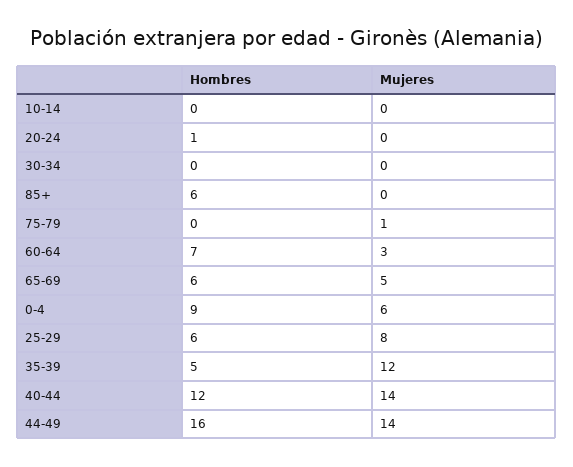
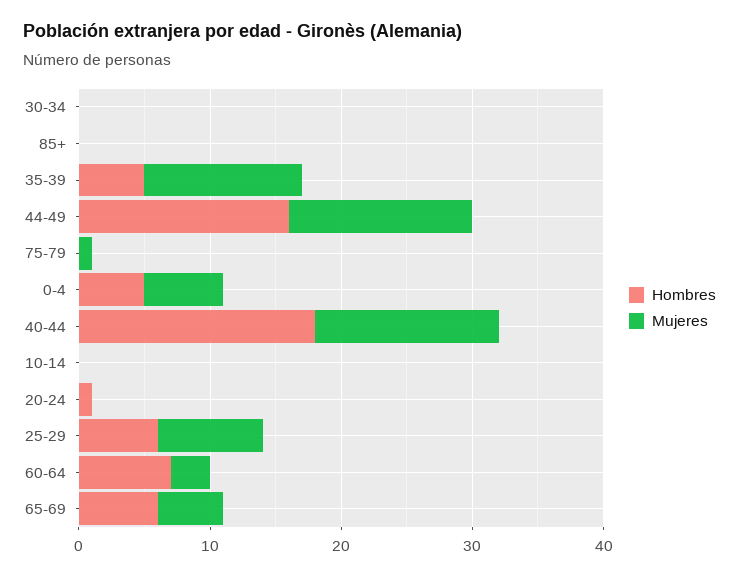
Hombres, 85+: 6 -> 0
Hombres, 0-4: 9 -> 5
Hombres, 40-44: 12 -> 18

